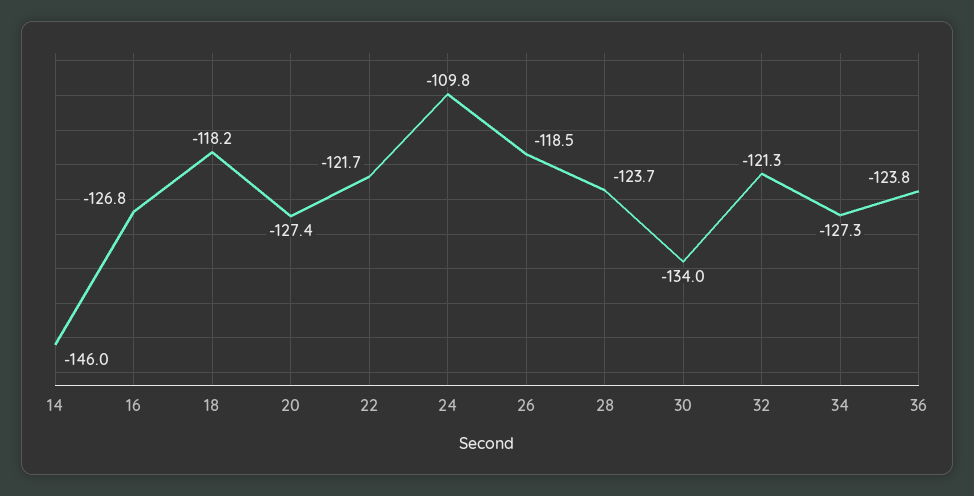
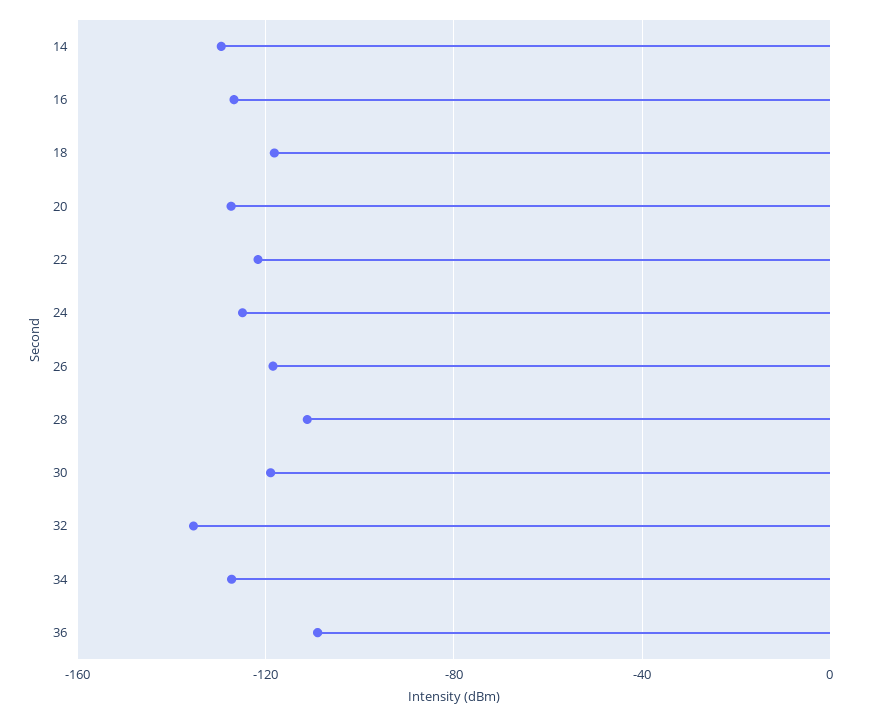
14: -146 -> -130
24: -109.8 -> -125
28: -123.7 -> -110
30: -134 -> -120
32: -121.3 -> -135
36: -123.8 -> -110

